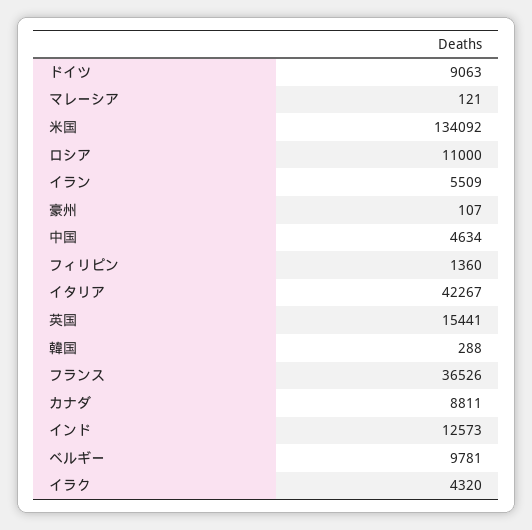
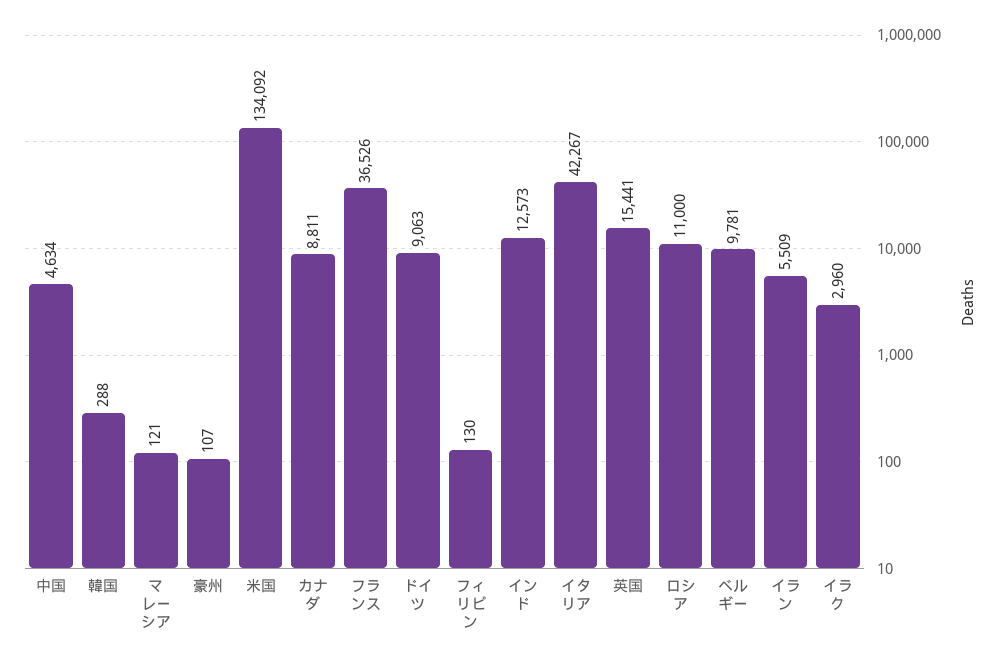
フィリピン: 1360 -> 130
イラク: 4320 -> 2960

